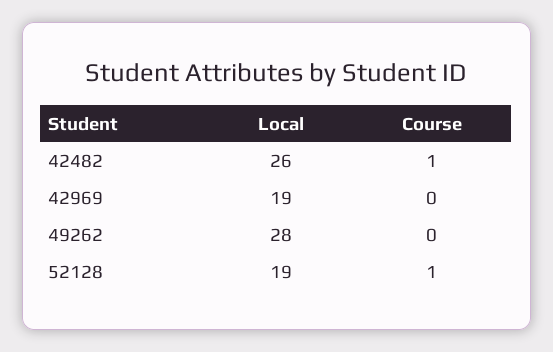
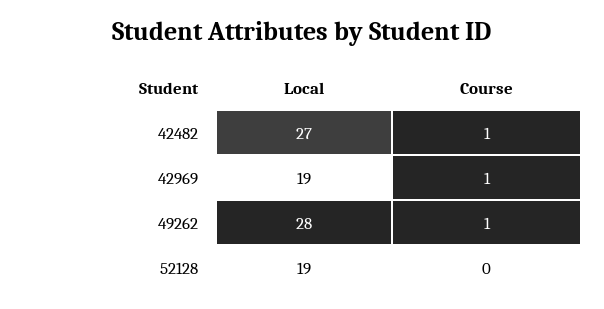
Local, 42482: 26 -> 27
Course, 42969: 0 -> 1
Course, 49262: 0 -> 1
Course, 52128: 1 -> 0

